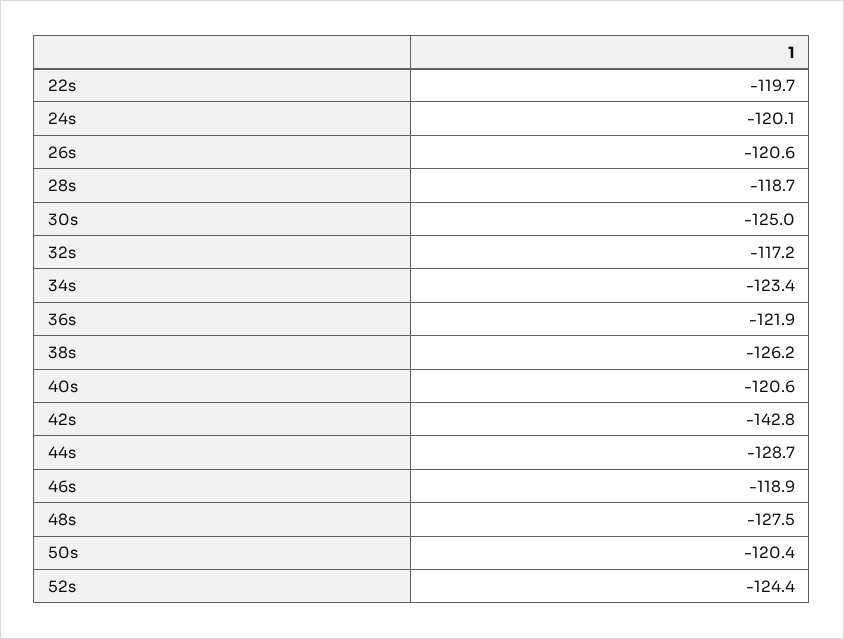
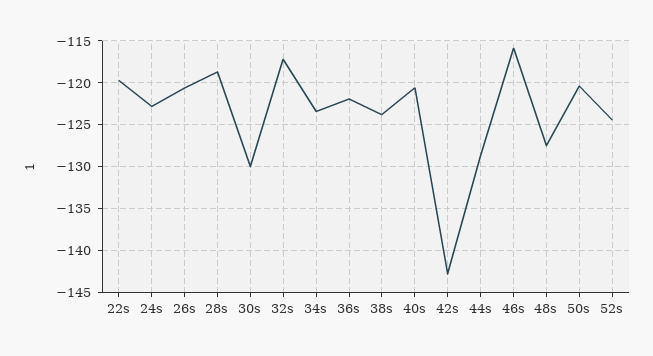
24s: -120.1 -> -123
30s: -125 -> -130
38s: -126.2 -> -124
46s: -118.9 -> -116

